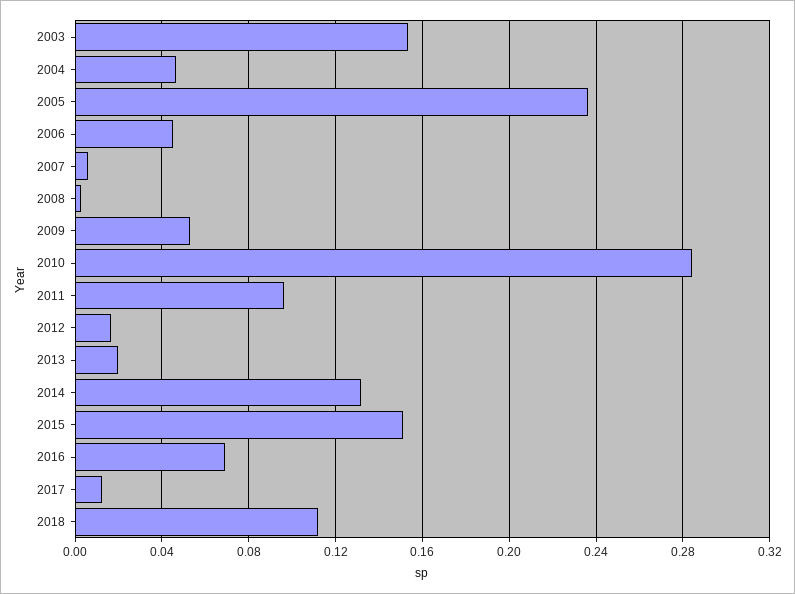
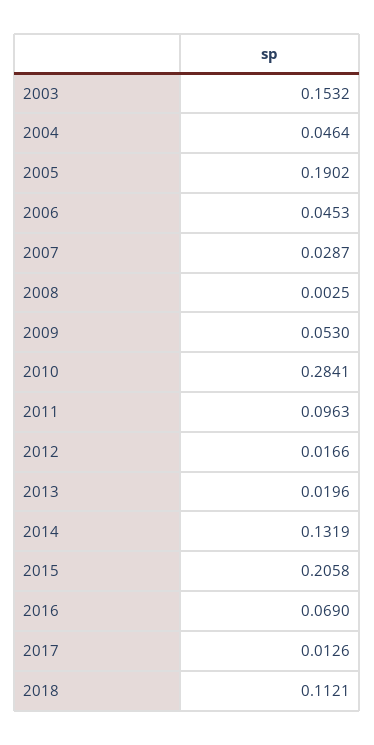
2005: 0.235 -> 0.1902
2007: 0.005 -> 0.0287
2015: 0.15 -> 0.2058

